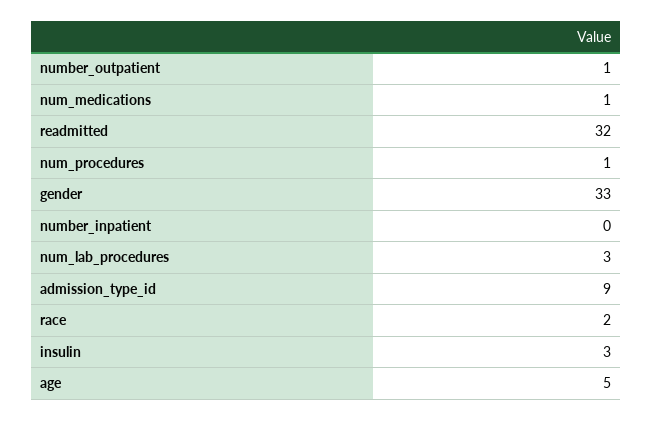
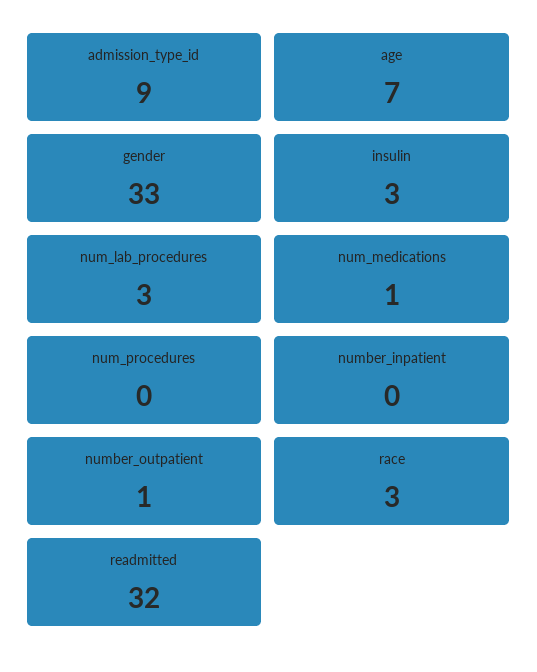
num_procedures: 1 -> 0
race: 2 -> 3
age: 5 -> 7

